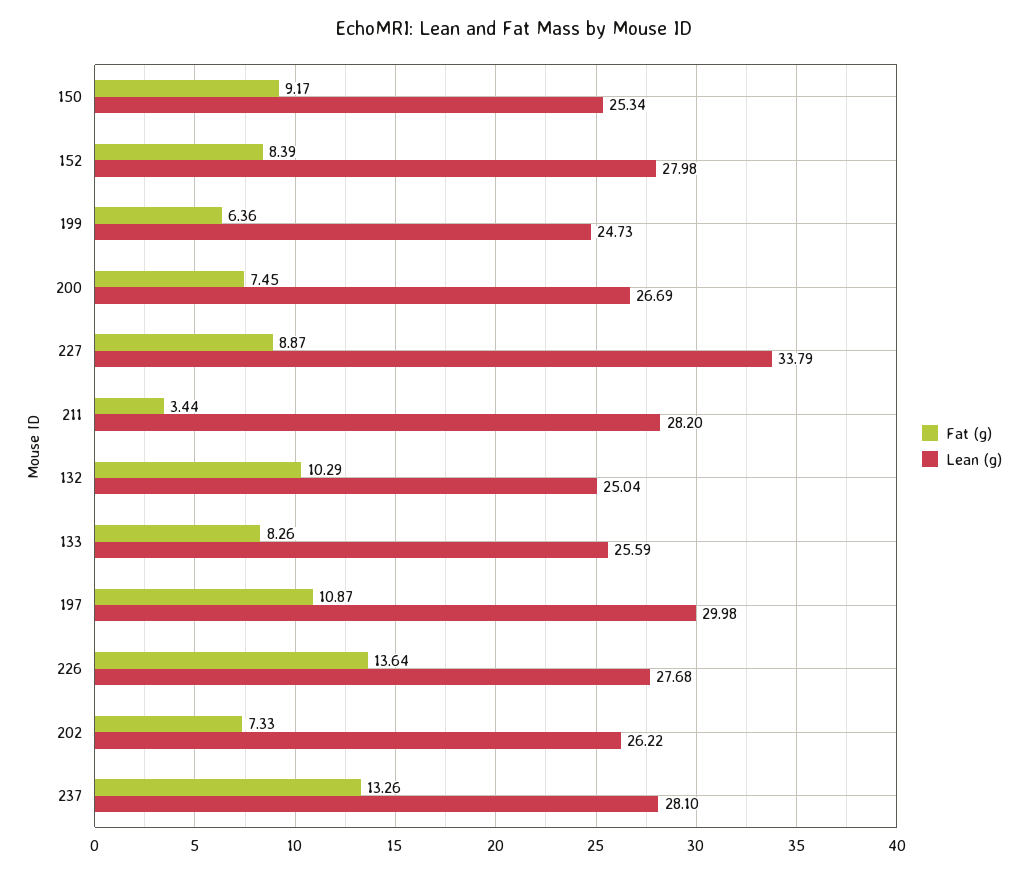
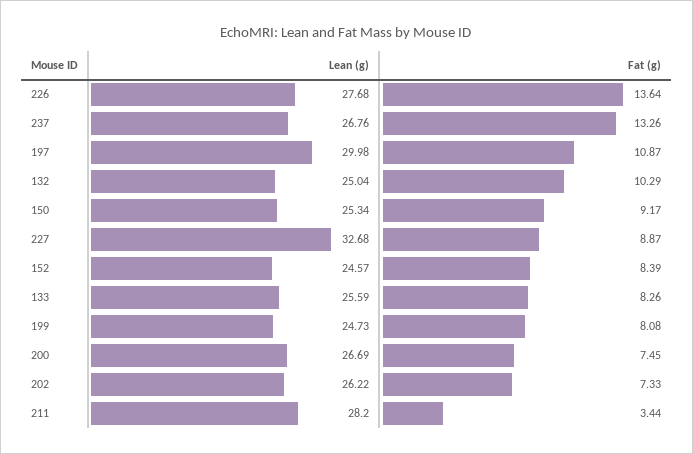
Lean (g), 152: 27.98 -> 24.57
Fat (g), 199: 6.36 -> 8.08
Lean (g), 227: 33.79 -> 32.68
Lean (g), 237: 28.1 -> 26.76

